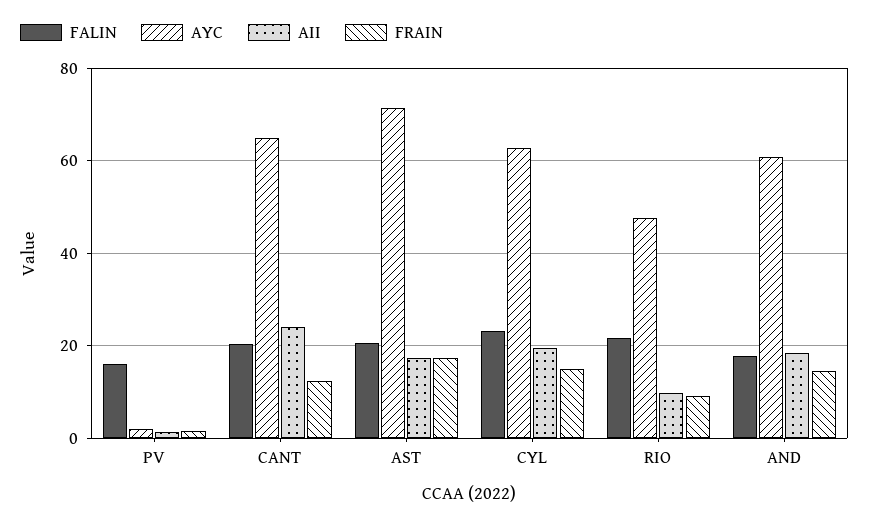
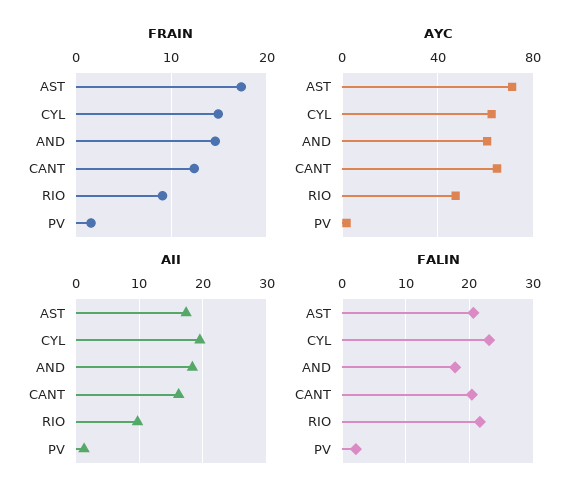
FALIN, PV: 16 -> 2
AII, CANT: 24 -> 16

